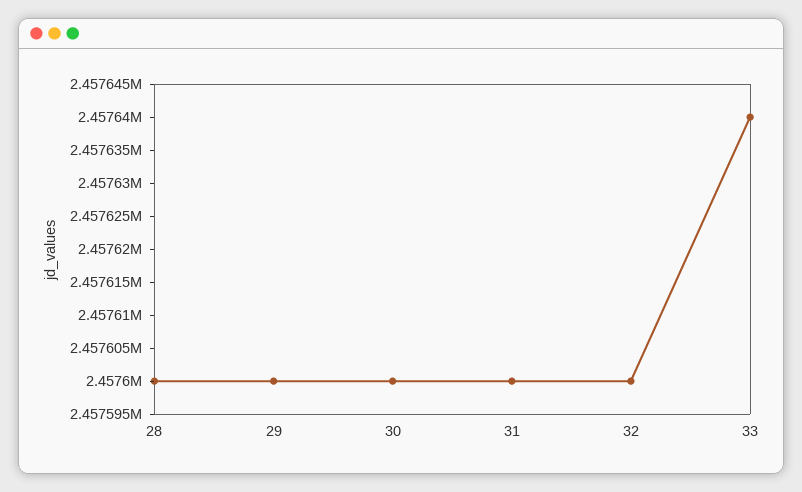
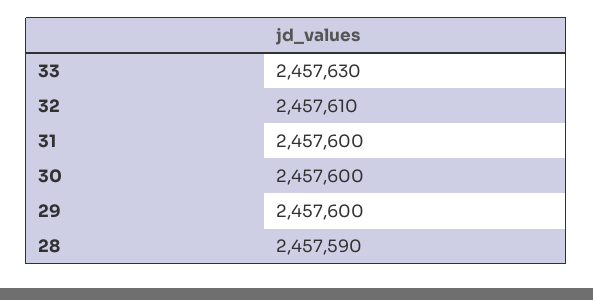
28: 2457600 -> 2457590
32: 2457600 -> 2457610
33: 2457640 -> 2457630

